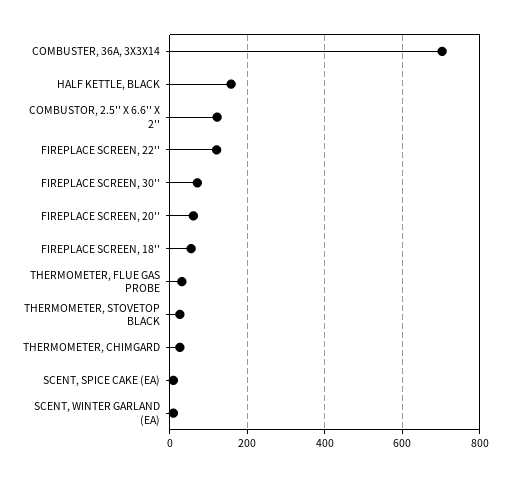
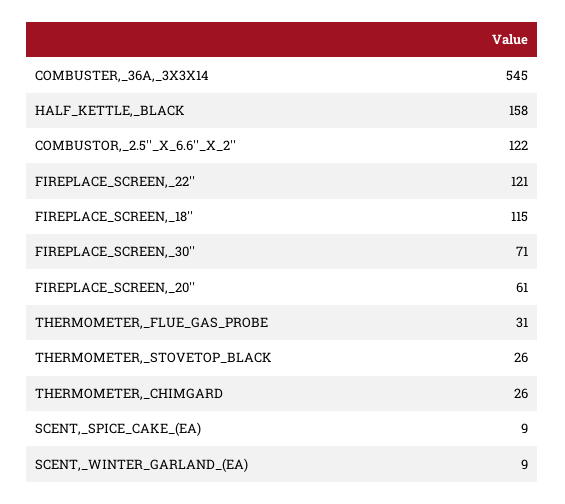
COMBUSTER, 36A, 3X3X14: 700 -> 545
FIREPLACE SCREEN, 18'': 60 -> 115

